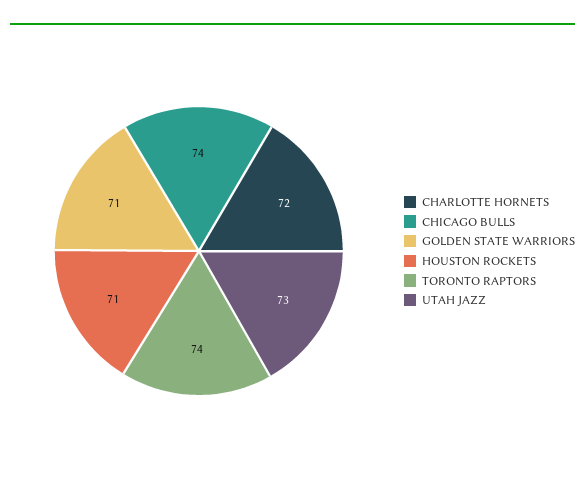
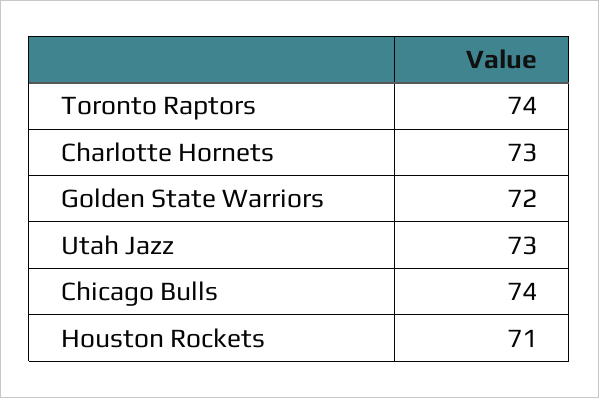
CHARLOTTE HORNETS: 72 -> 73
GOLDEN STATE WARRIORS: 71 -> 72

